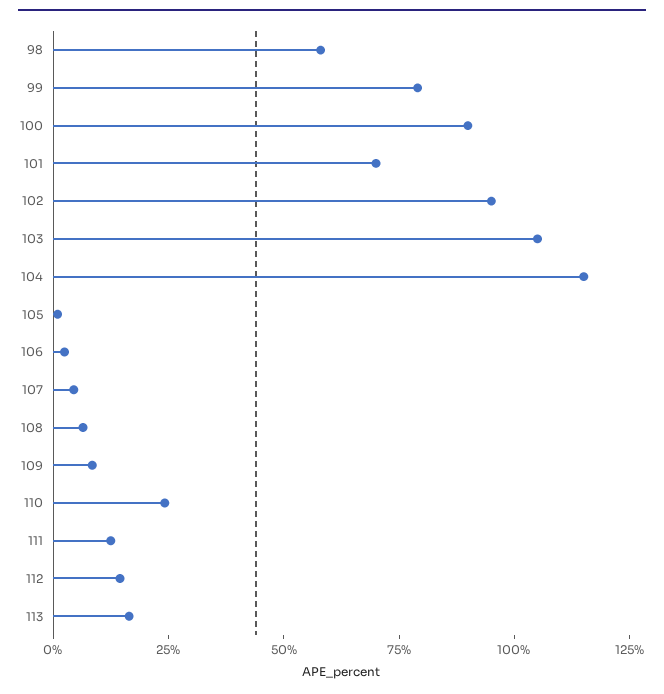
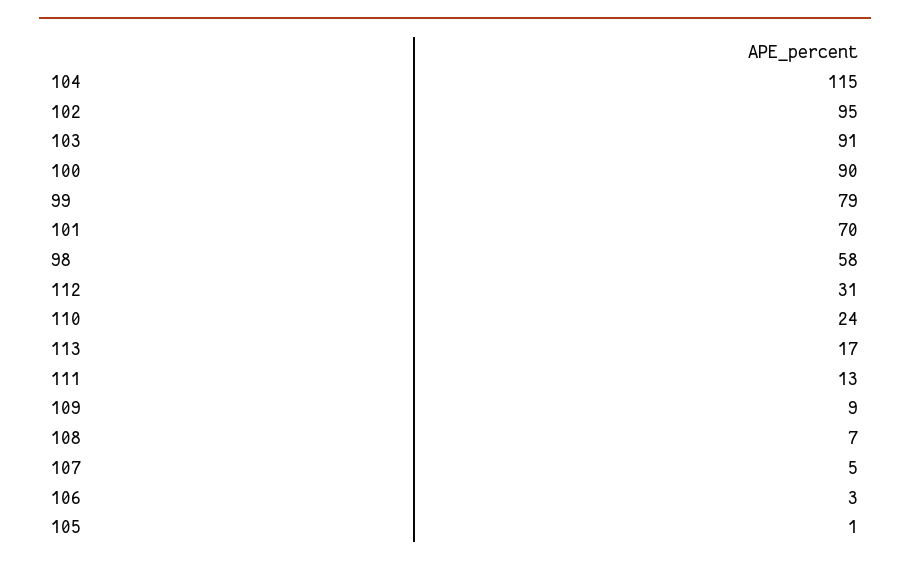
103: 105 -> 91
112: 15 -> 31

